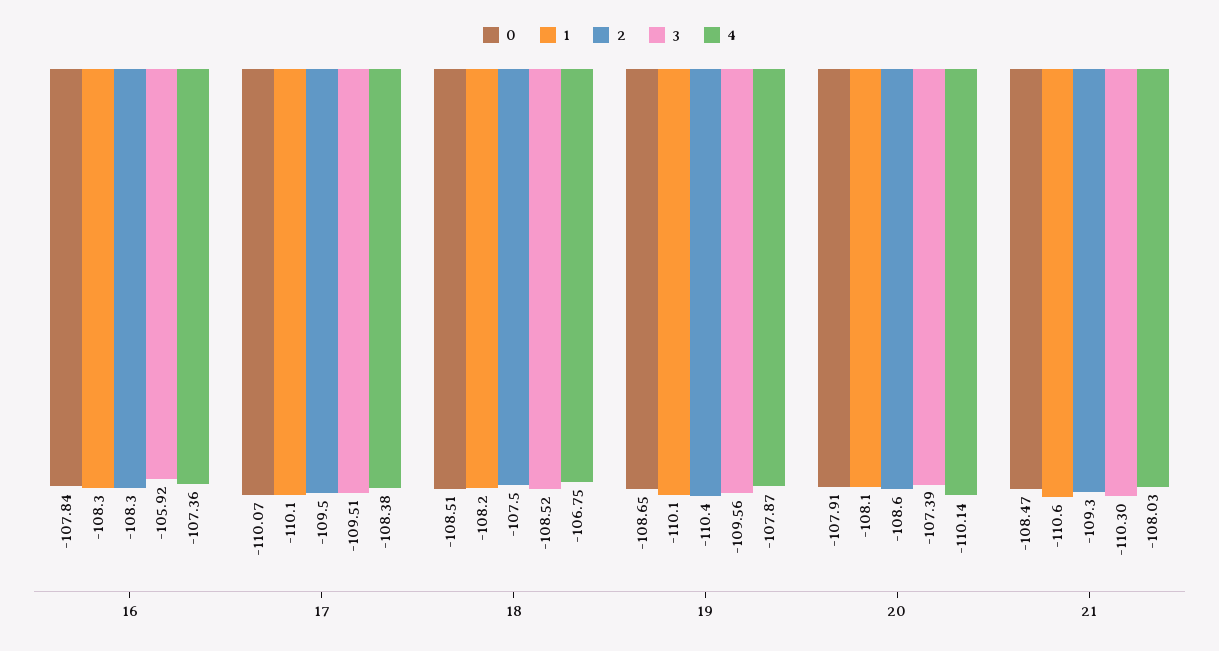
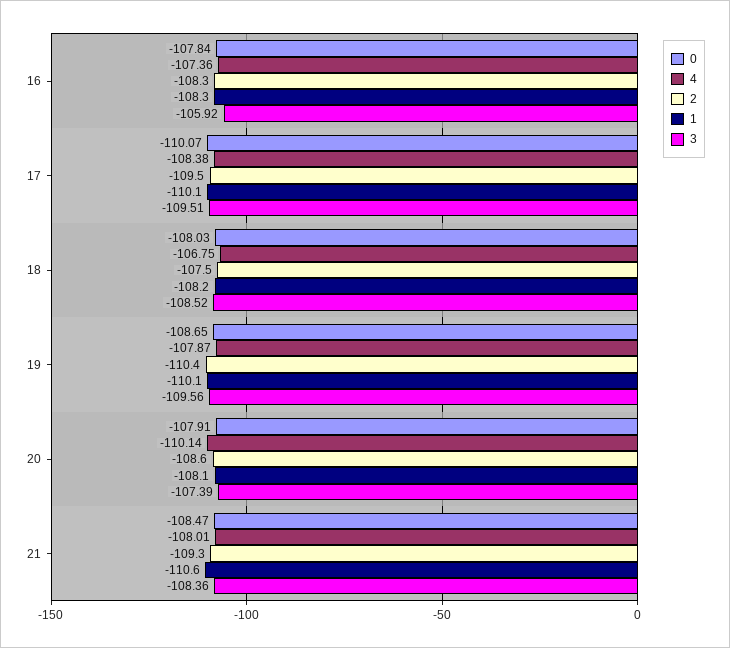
0, 18: -108.51 -> -108.03
3, 21: -110.3 -> -108.36
4, 21: -108.03 -> -108.01

